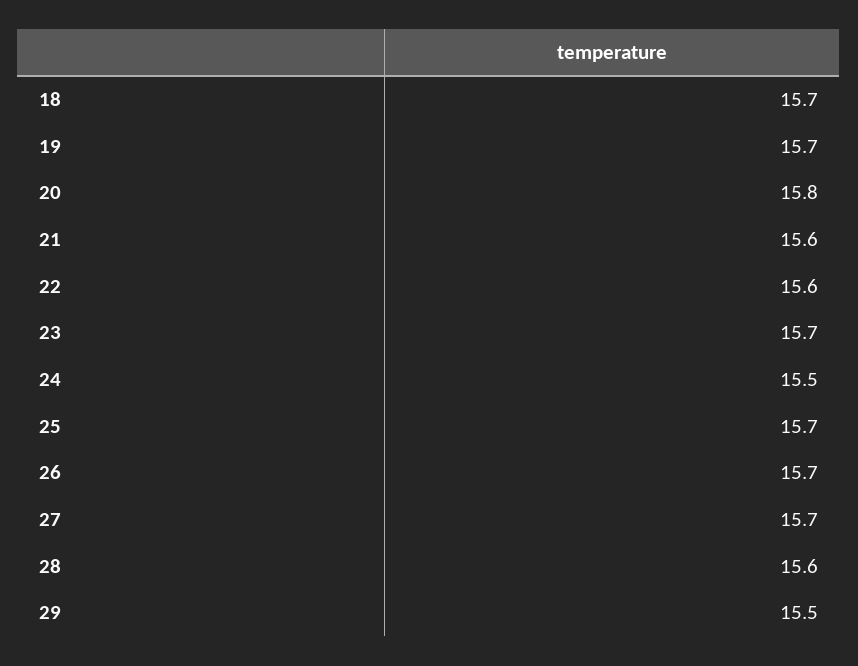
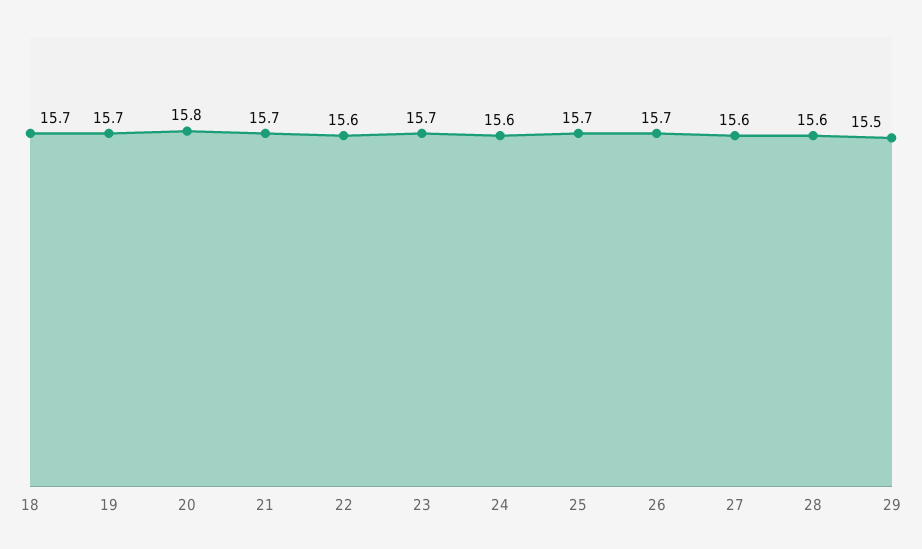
21: 15.6 -> 15.7
24: 15.5 -> 15.6
27: 15.7 -> 15.6

